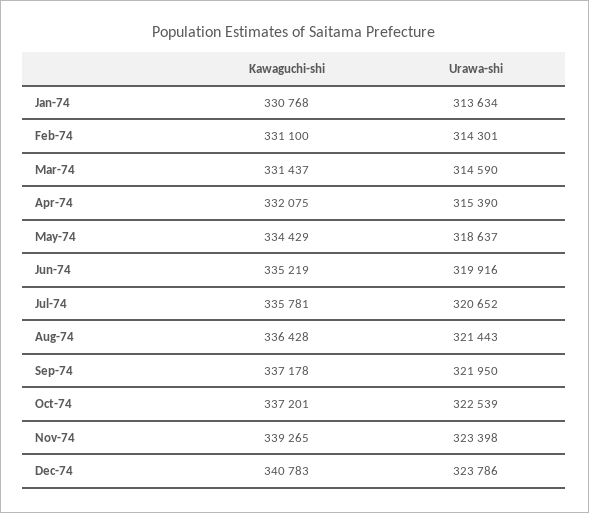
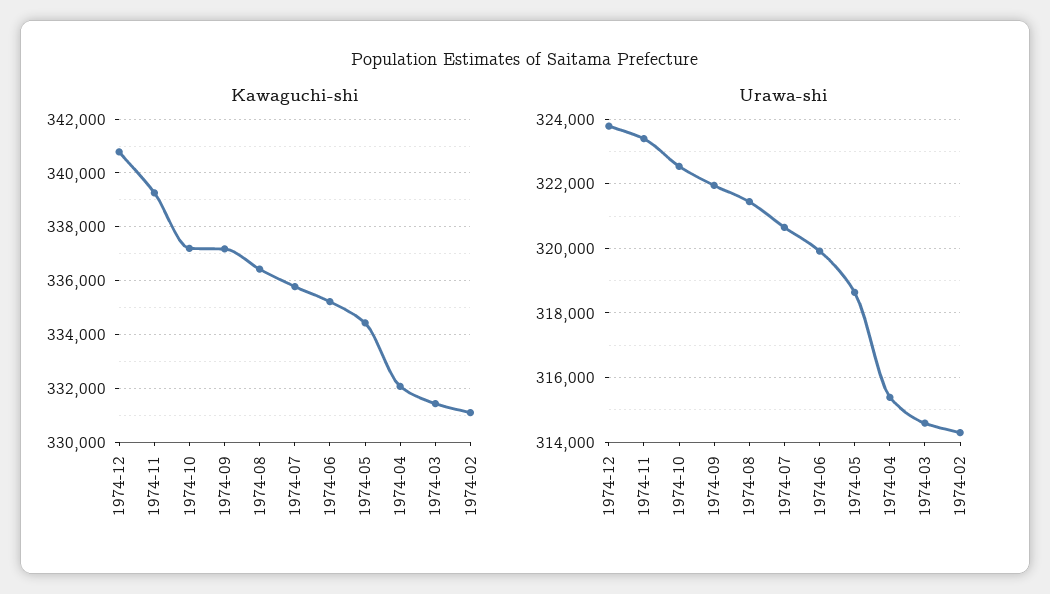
Kawaguchi-shi, Jan-74: 330768 -> none
Urawa-shi, Jan-74: 313634 -> none

